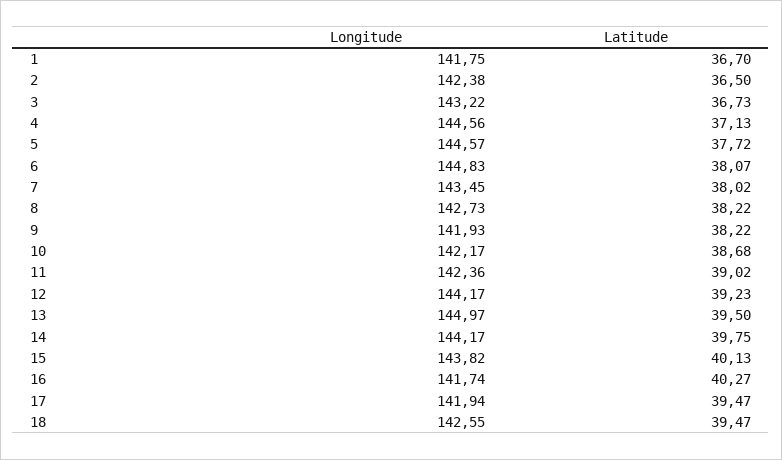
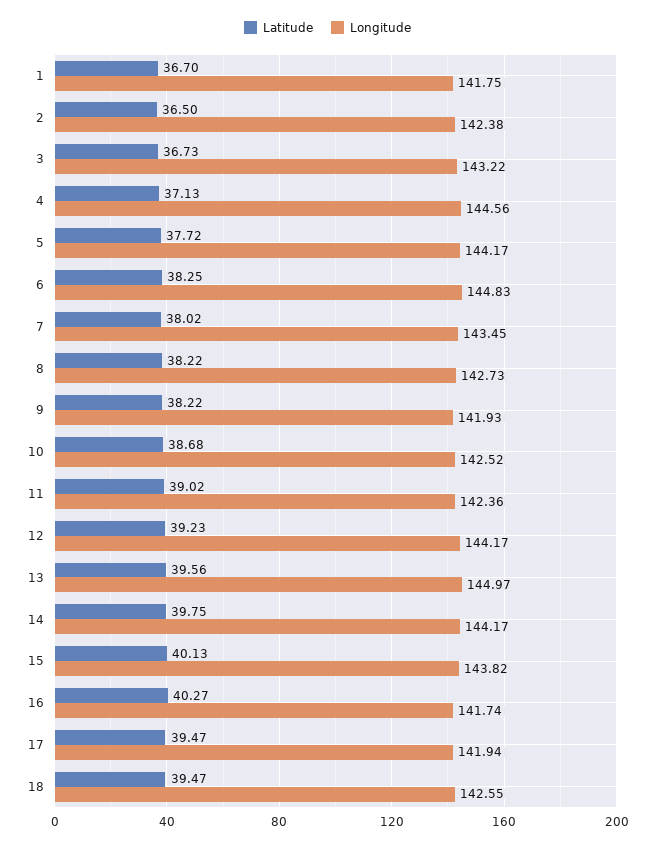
Longitude, 5: 144.57 -> 144.17
Latitude, 6: 38.07 -> 38.25
Longitude, 10: 142.17 -> 142.52
Latitude, 13: 39.5 -> 39.56

